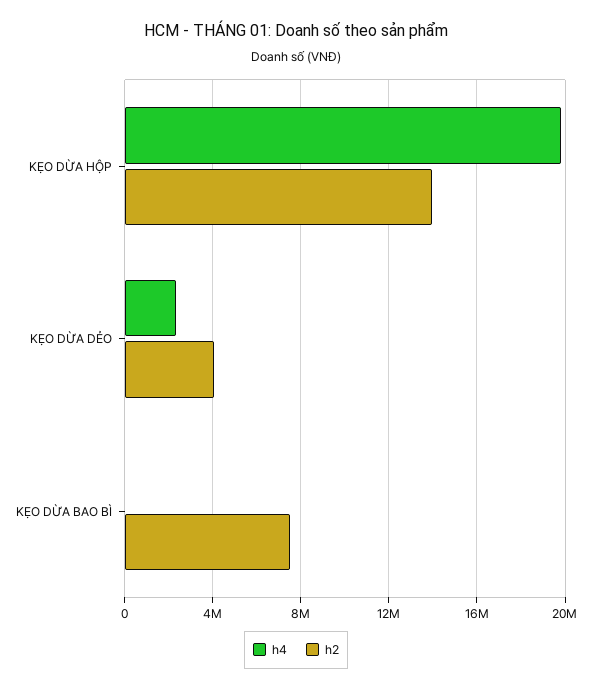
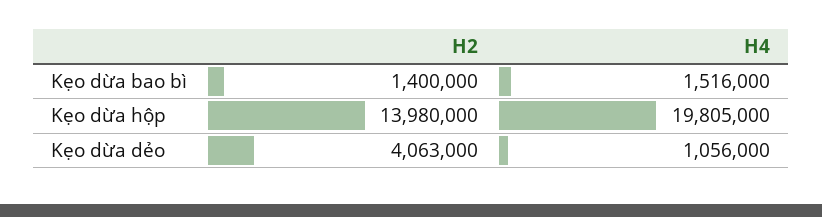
h4, KẸO DỪA DẺO: 2500000 -> 1056000
h4, KẸO DỪA BAO BÌ: 0 -> 1516000
h2, KẸO DỪA BAO BÌ: 7500000 -> 1400000

